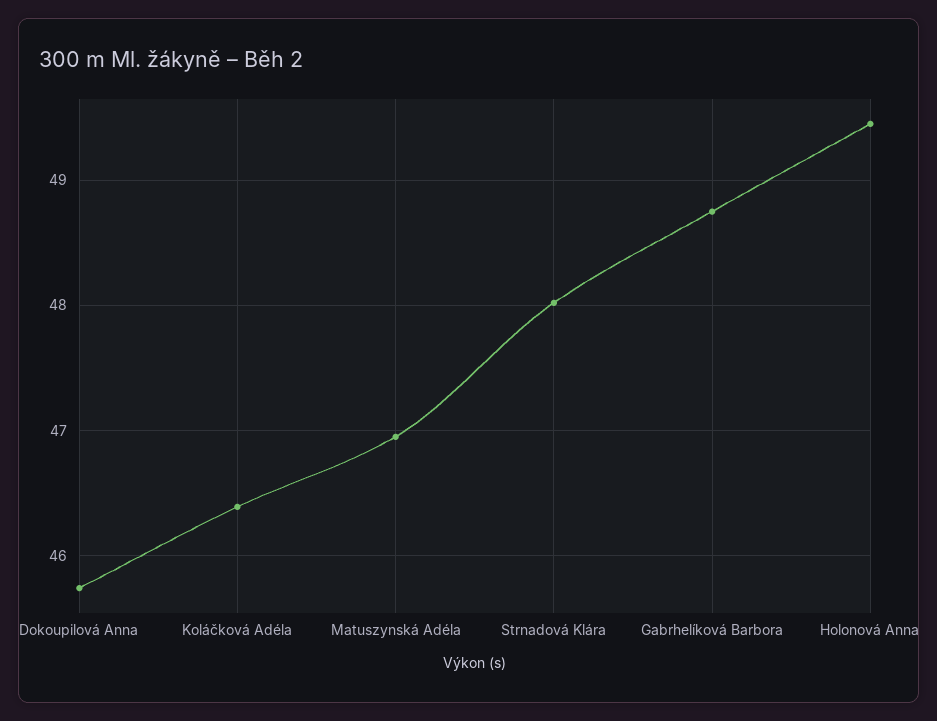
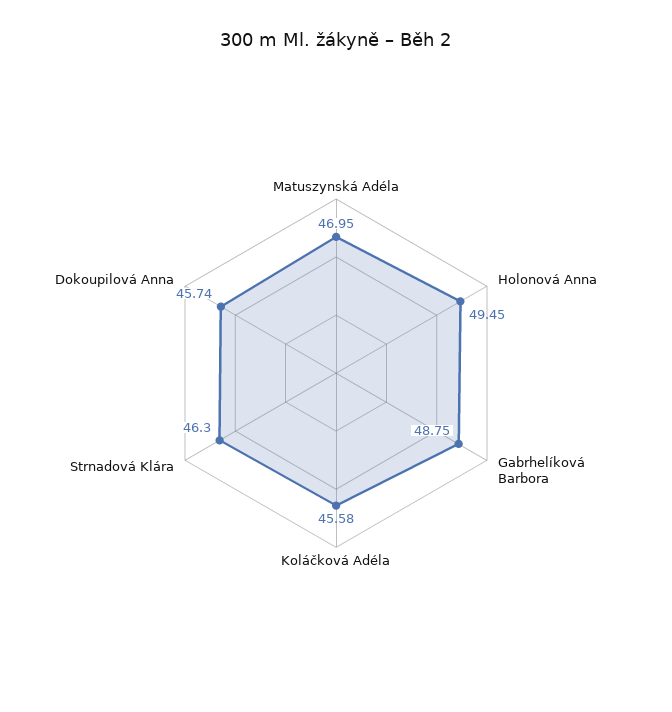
Koláčková Adéla: 46.4 -> 45.58
Strnadová Klára: 48 -> 46.3

